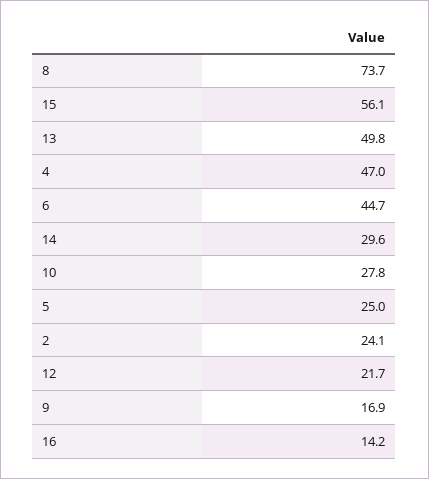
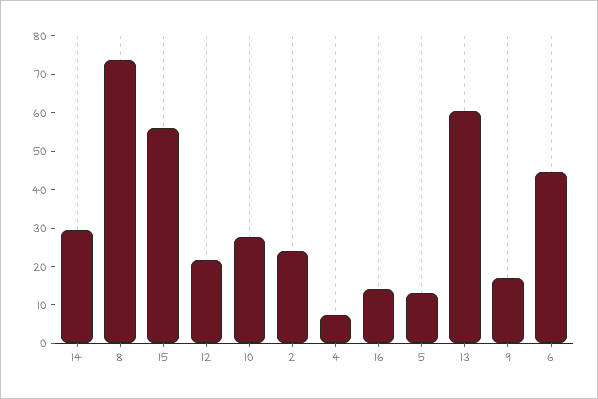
13: 49.8 -> 60
4: 47 -> 7.5
5: 25 -> 12.5

